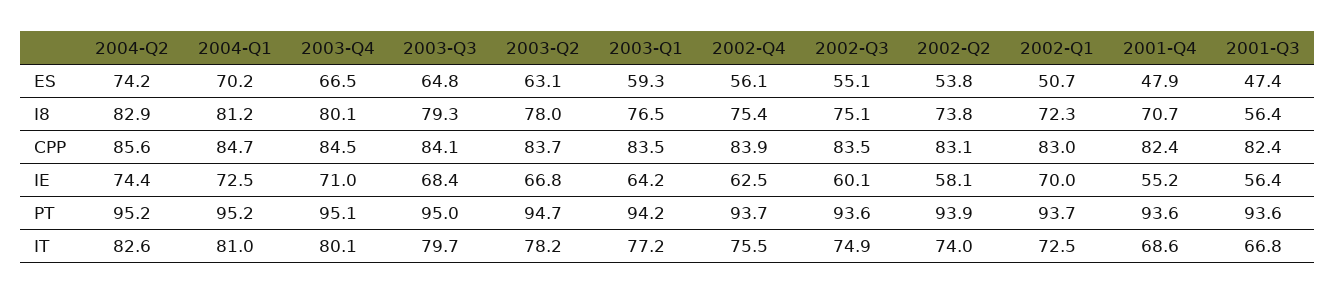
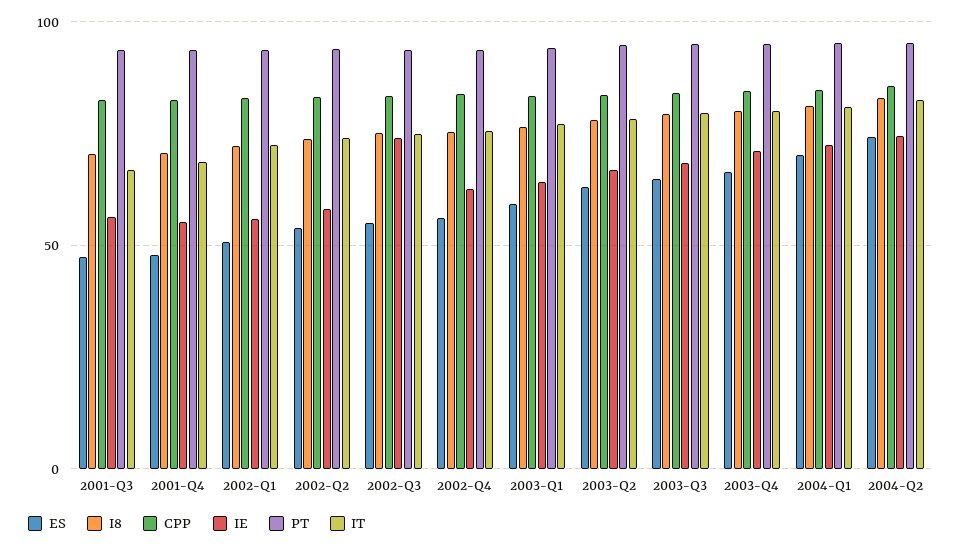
I8, 2001-Q3: 56.4 -> 70
IE, 2002-Q3: 60.1 -> 75
IE, 2002-Q1: 70 -> 55

